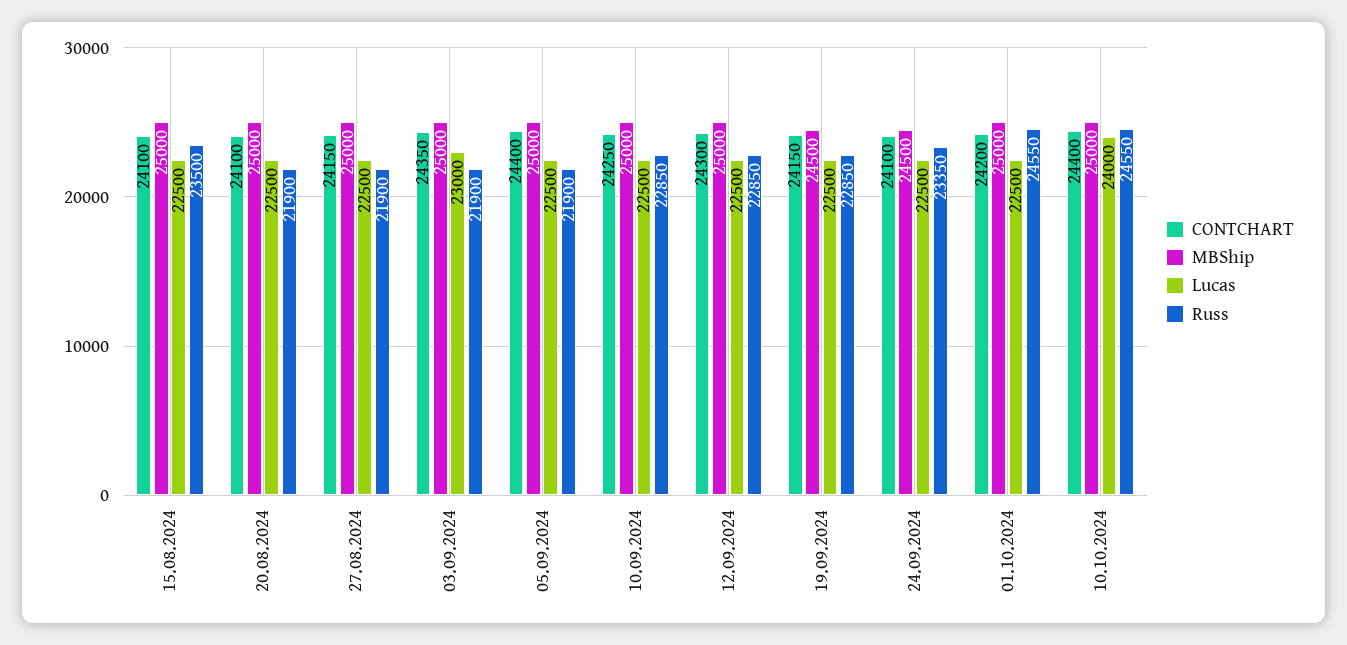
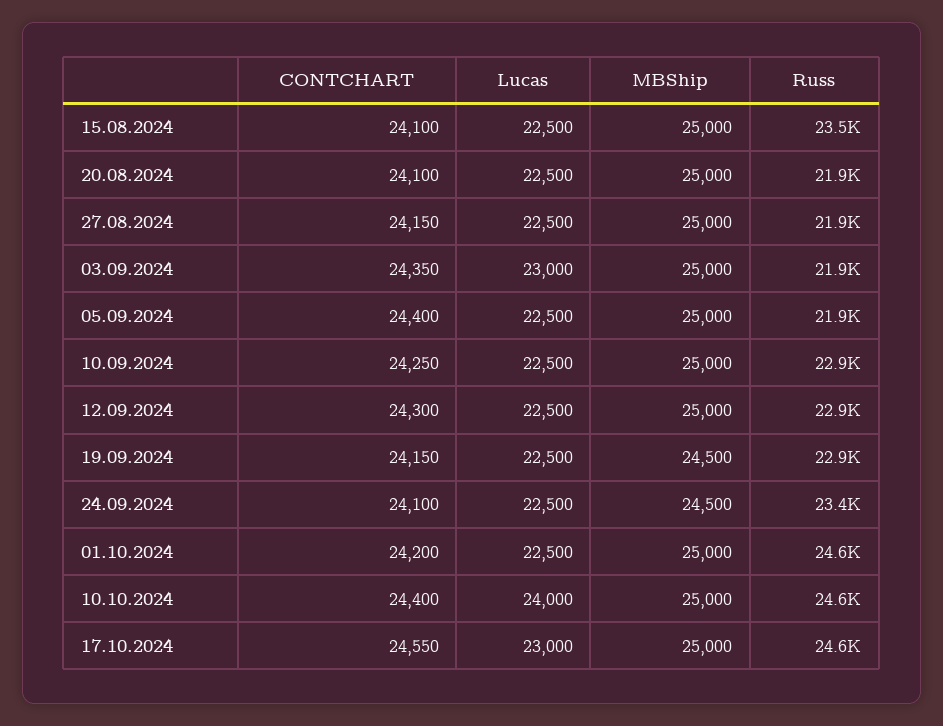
CONTCHART, 17.10.2024: none -> 24550
Lucas, 17.10.2024: none -> 23000
MBShip, 17.10.2024: none -> 25000
Russ, 17.10.2024: none -> 24600

